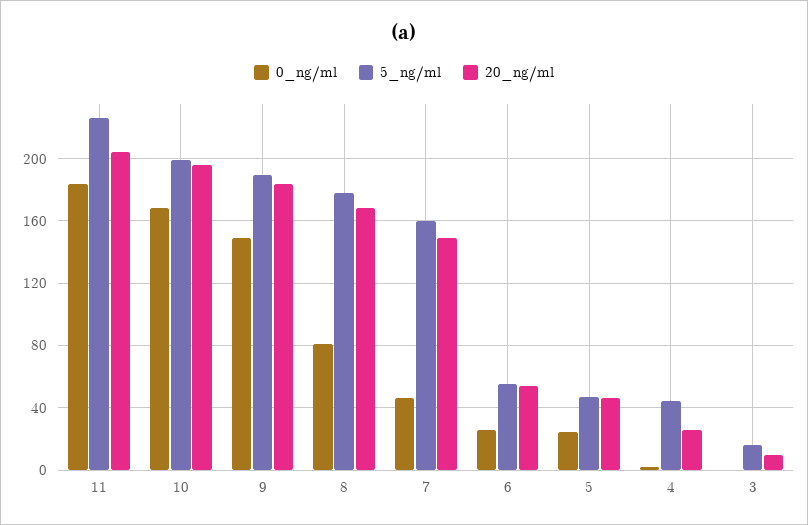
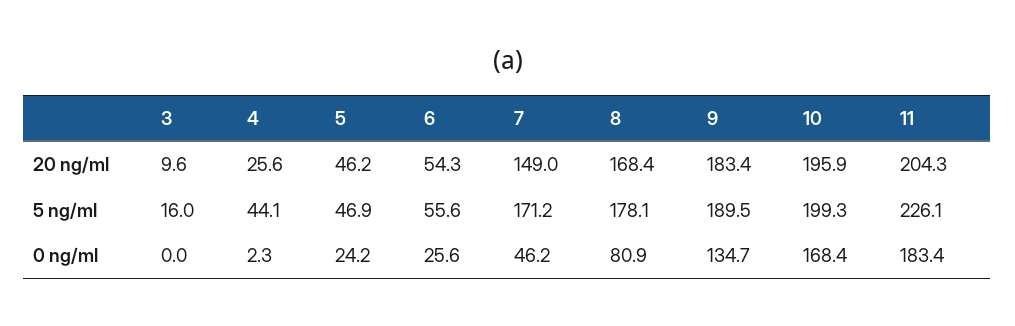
0_ng/ml, 9: 150 -> 134.7
5_ng/ml, 7: 160 -> 171.2

